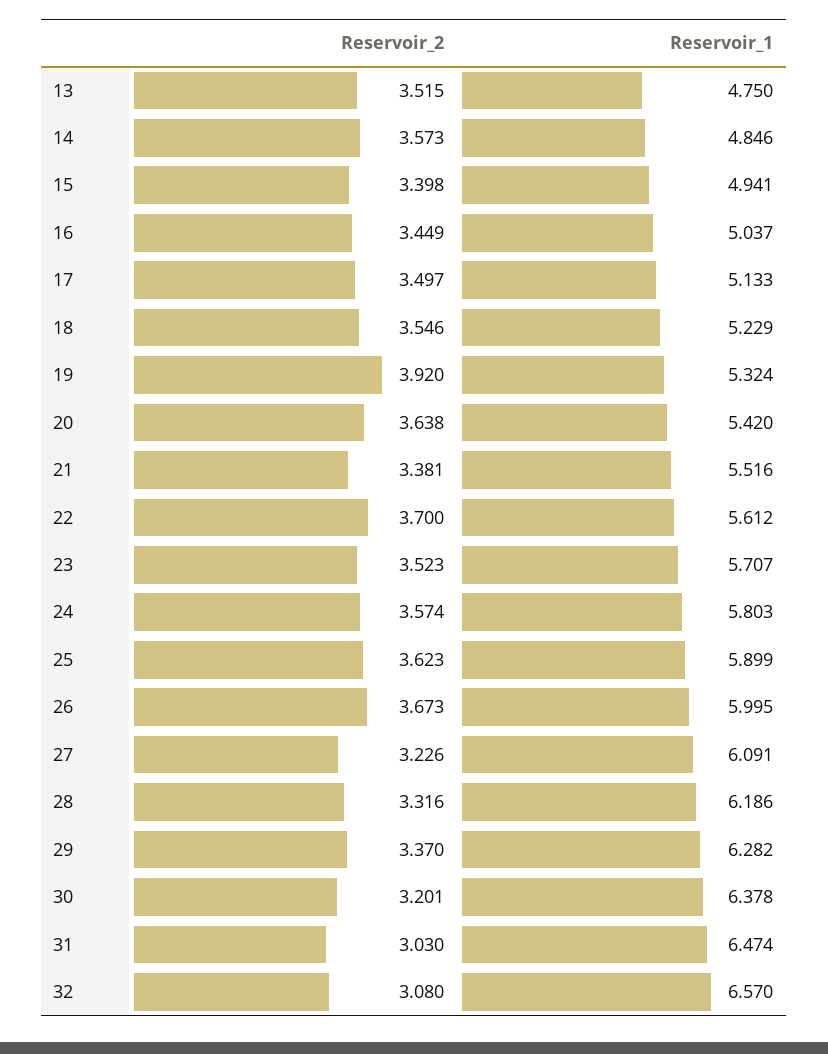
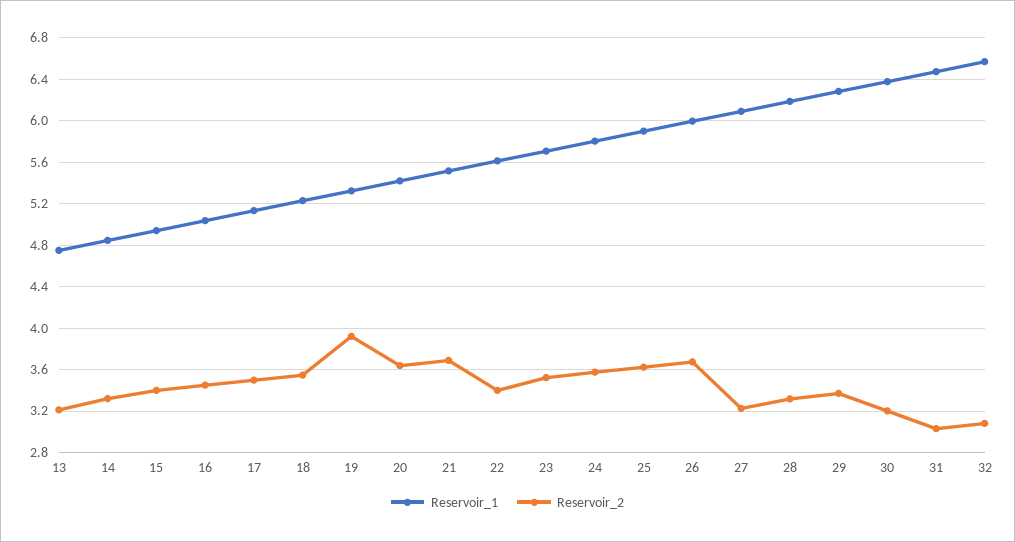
Reservoir_2, 13: 3.515 -> 3.2
Reservoir_2, 14: 3.573 -> 3.3
Reservoir_2, 21: 3.381 -> 3.7
Reservoir_2, 22: 3.7 -> 3.4

